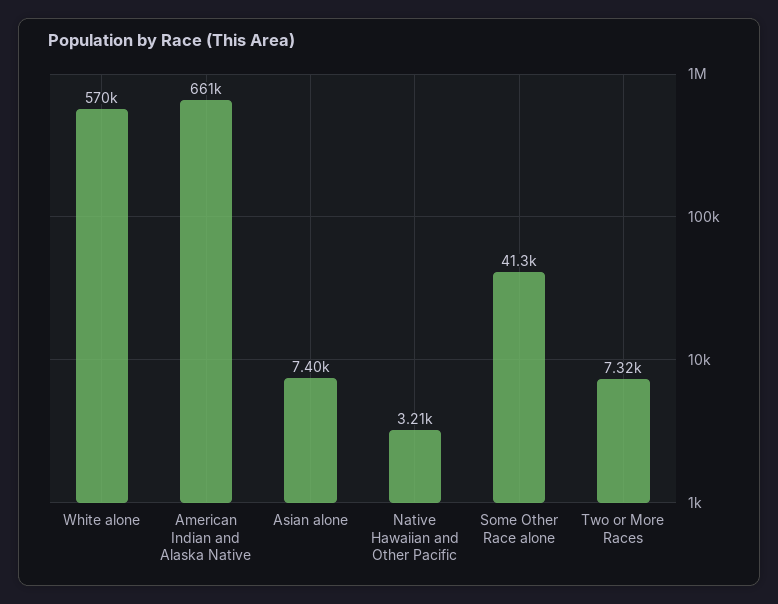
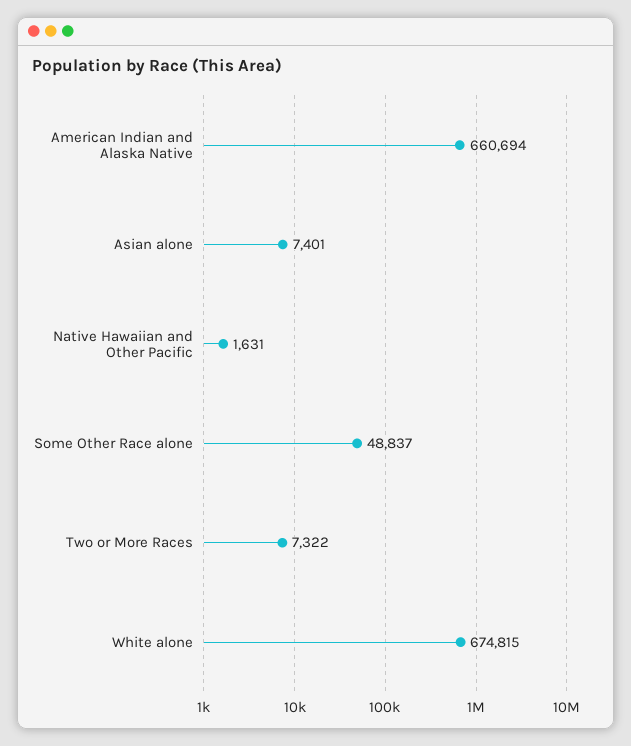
White alone: 570000 -> 674815
Native Hawaiian and Other Pacific: 3210 -> 1631
Some Other Race alone: 41300 -> 48837

